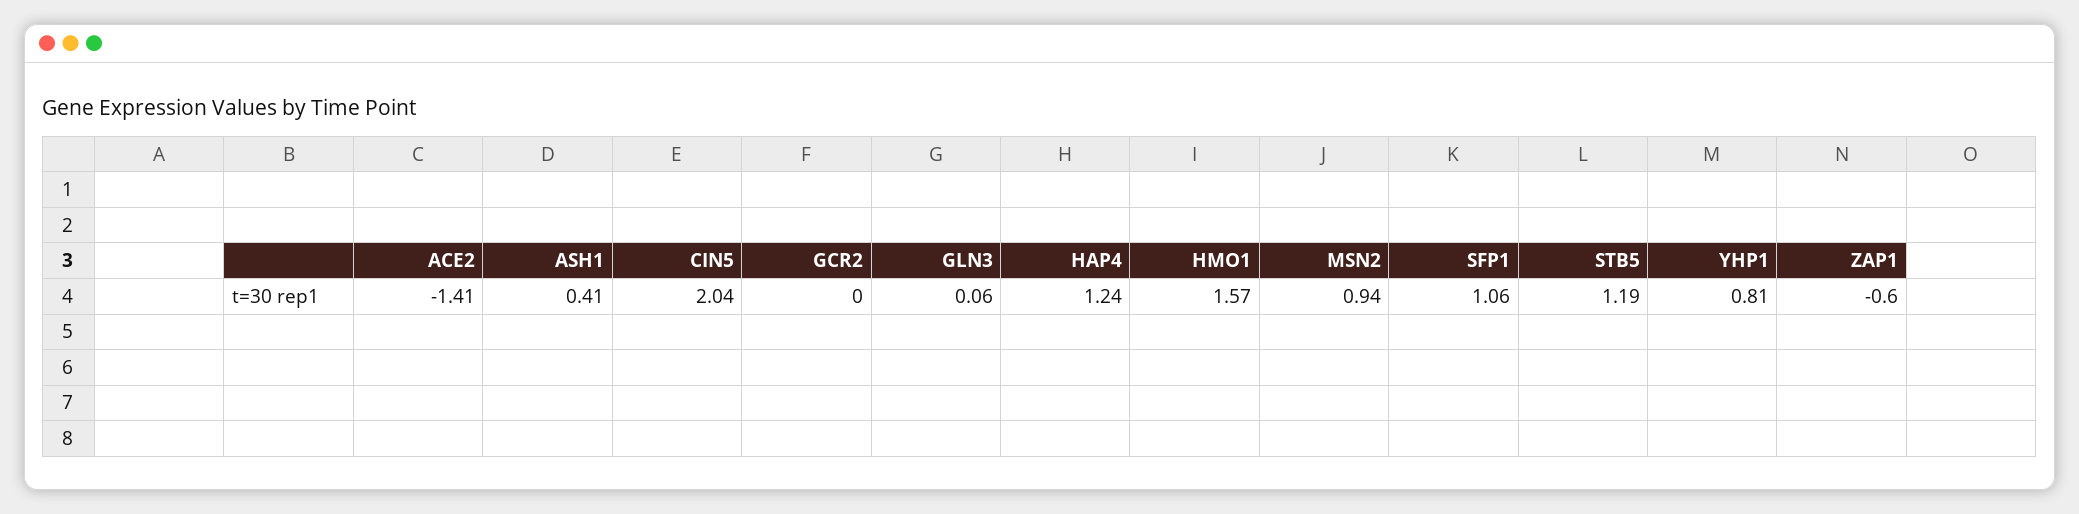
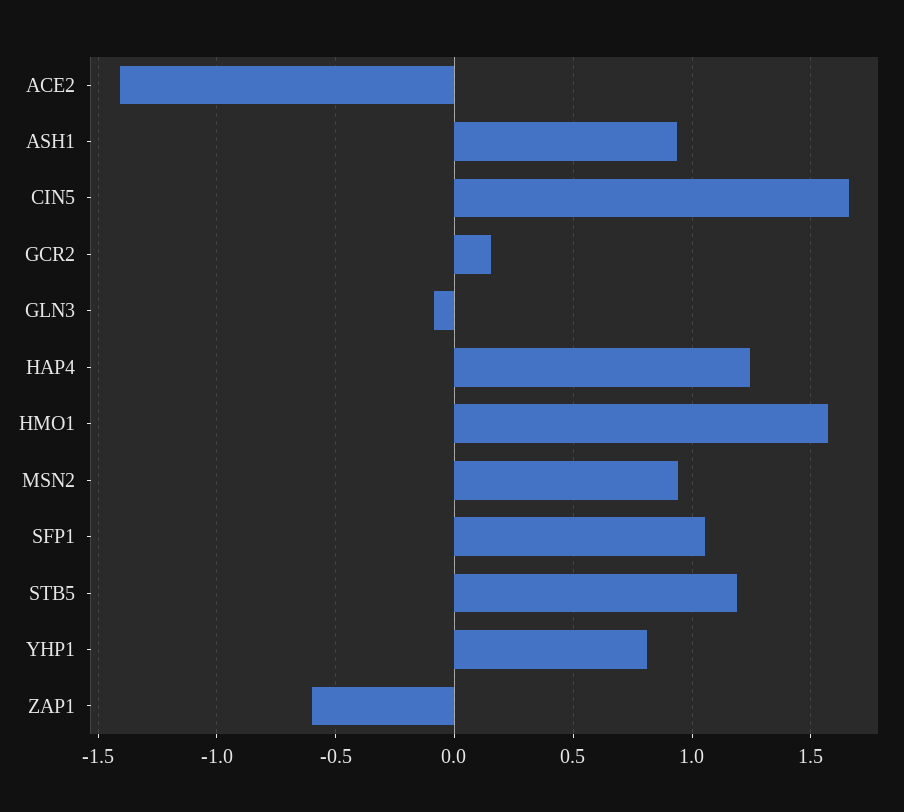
ASH1: 0.41 -> 0.95
CIN5: 2.04 -> 1.65
GCR2: 0 -> 0.15
GLN3: 0.06 -> -0.1

